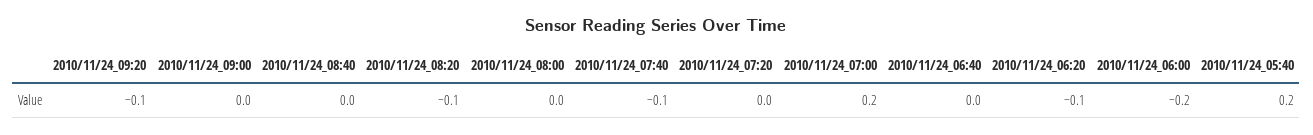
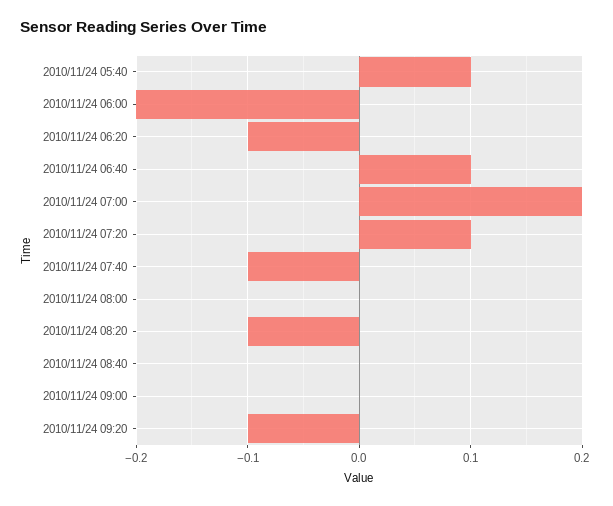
2010/11/24_07:20: 0 -> 0.1
2010/11/24_06:40: 0 -> 0.1
2010/11/24_05:40: 0.2 -> 0.1

